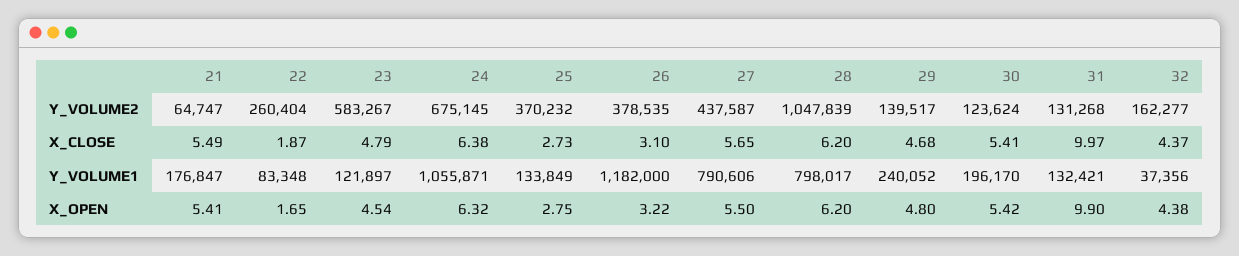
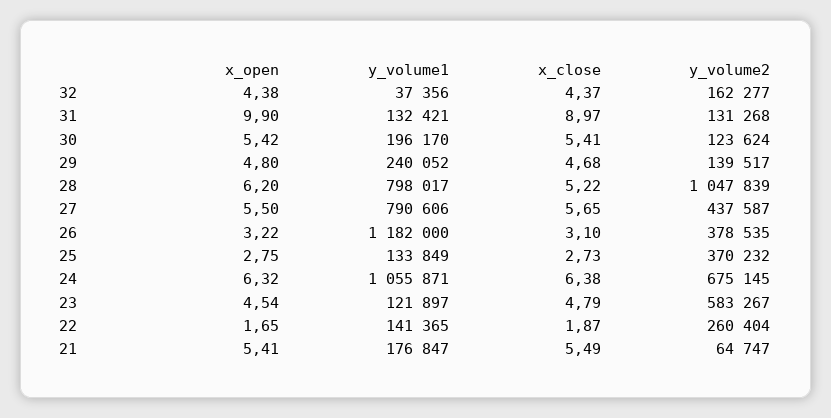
28, X_CLOSE: 6.2 -> 5.22
31, X_CLOSE: 9.97 -> 8.97
22, Y_VOLUME1: 83348 -> 141365

